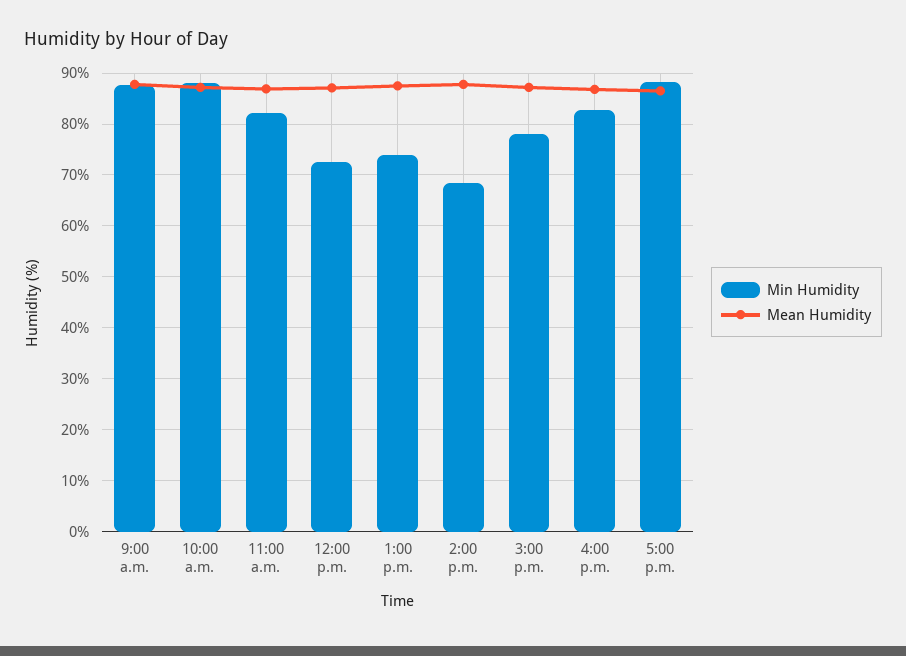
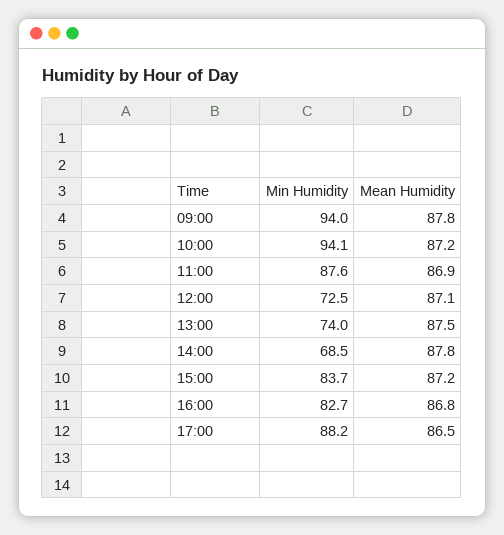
Min Humidity, 9:00 a.m.: 88 -> 94
Min Humidity, 10:00 a.m.: 88 -> 94.1
Min Humidity, 11:00 a.m.: 82 -> 87.6
Min Humidity, 3:00 p.m.: 78 -> 83.7

